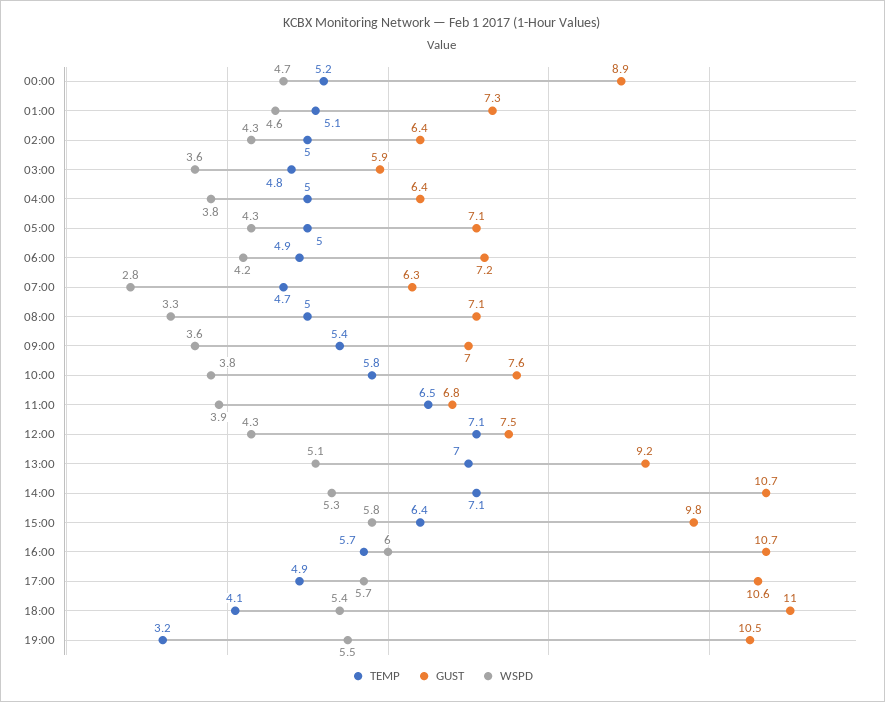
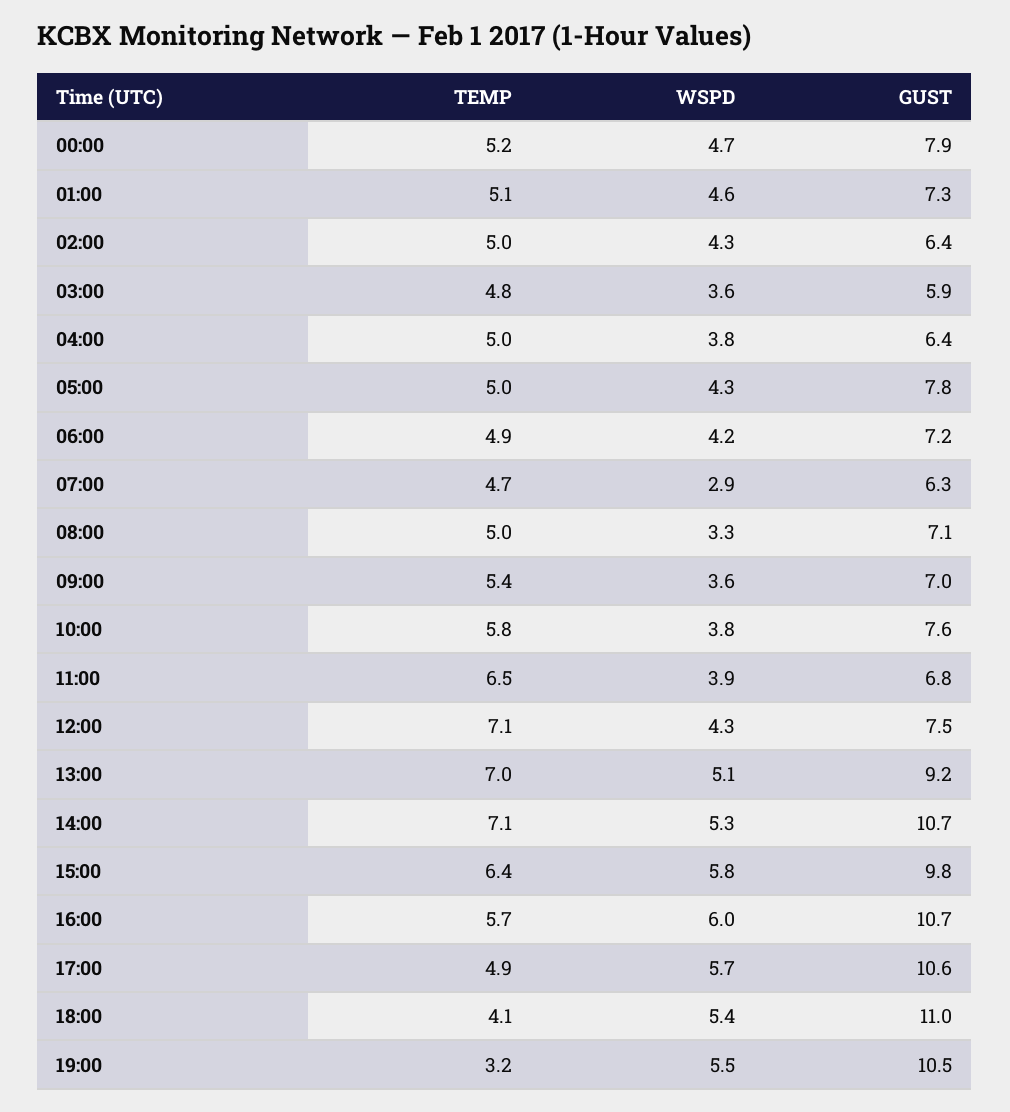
GUST, 00:00: 8.9 -> 7.9
GUST, 05:00: 7.1 -> 7.8
WSPD, 07:00: 2.8 -> 2.9

